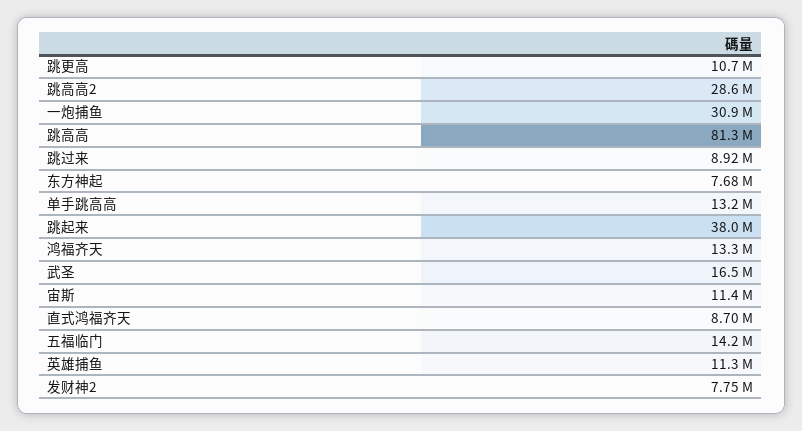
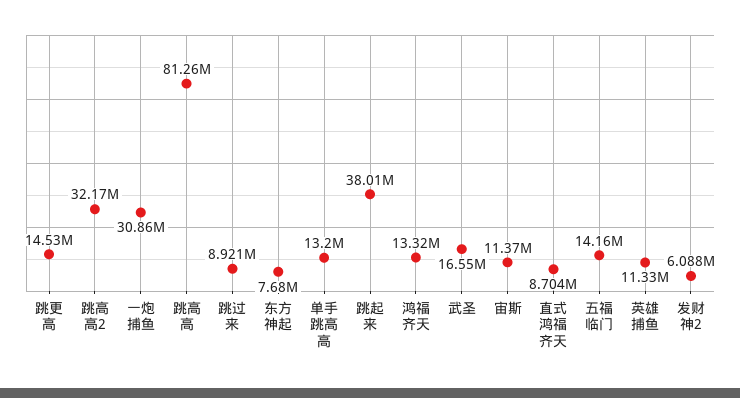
跳更高: 10700000 -> 14530000
跳高高2: 28600000 -> 32170000
发财神2: 7750000 -> 6088000

